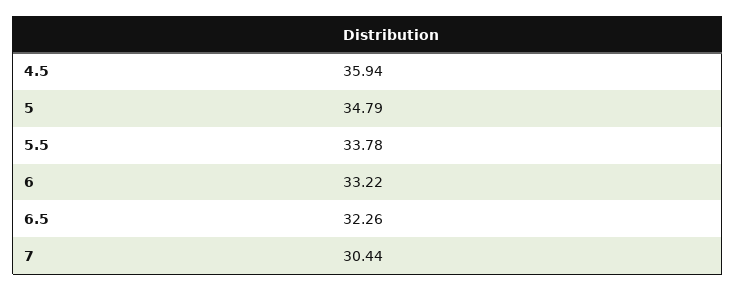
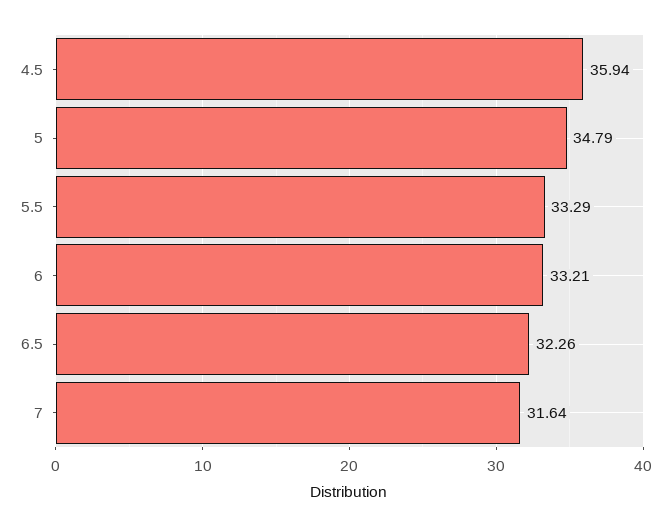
5.5: 33.78 -> 33.29
6: 33.22 -> 33.21
7: 30.44 -> 31.64

